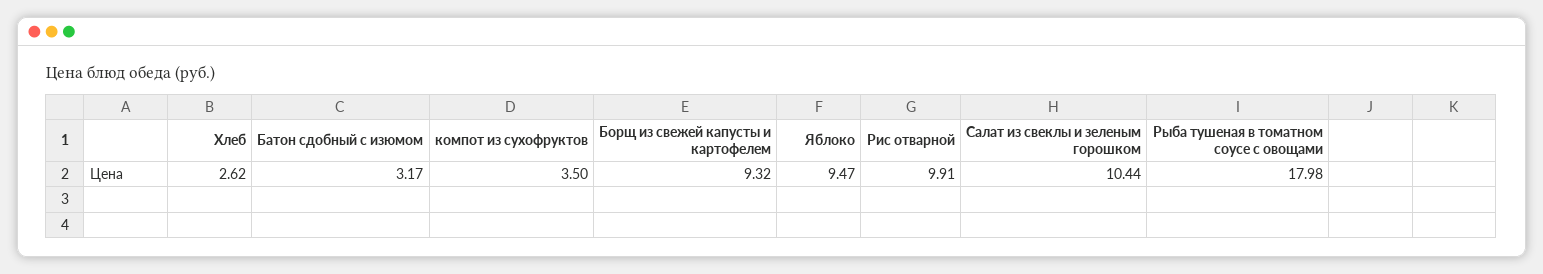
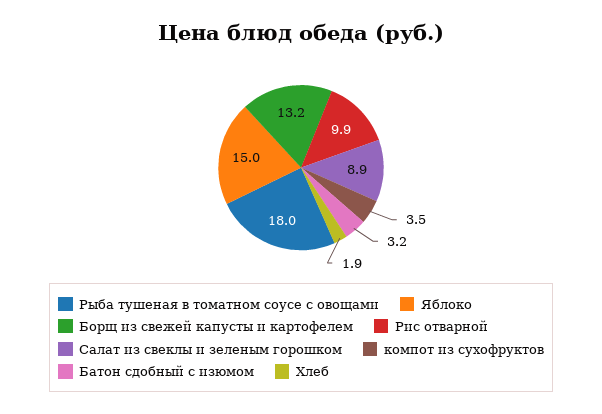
Хлеб: 2.62 -> 1.9
Борщ из свежей капусты и картофелем: 9.32 -> 13.2
Яблоко: 9.47 -> 15
Салат из свеклы и зеленым горошком: 10.44 -> 8.9

